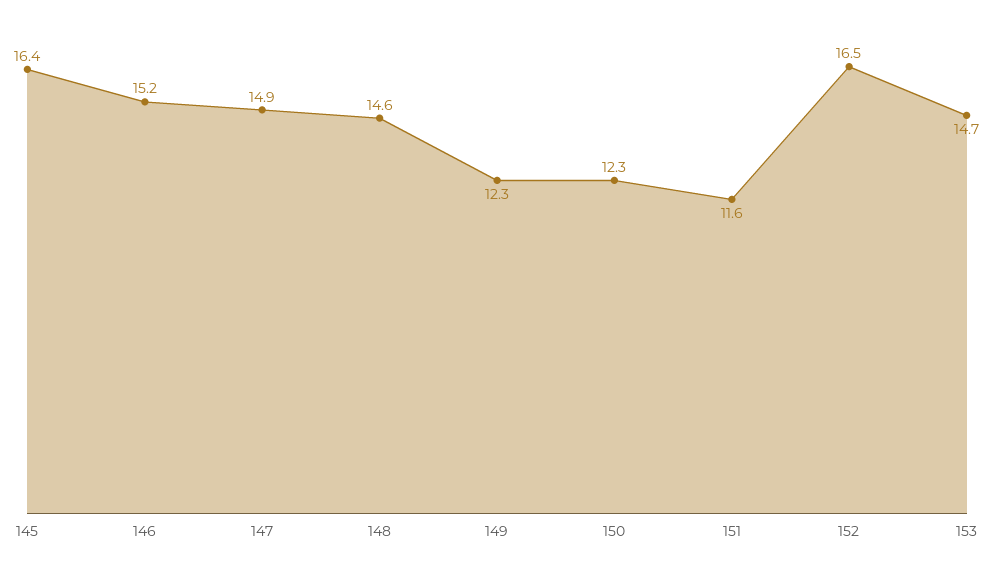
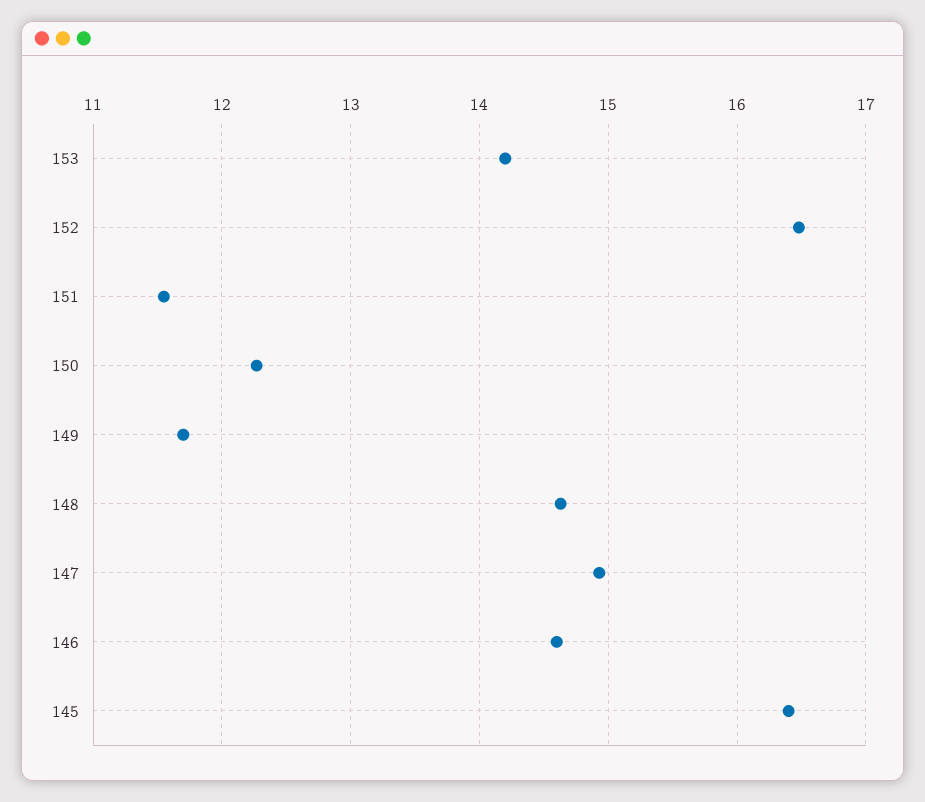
146: 15.2 -> 14.6
149: 12.3 -> 11.7
153: 14.7 -> 14.2

